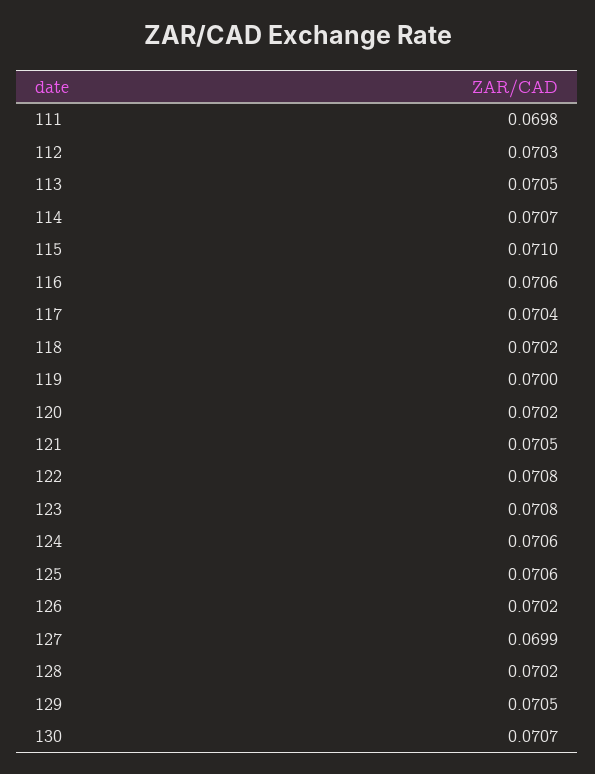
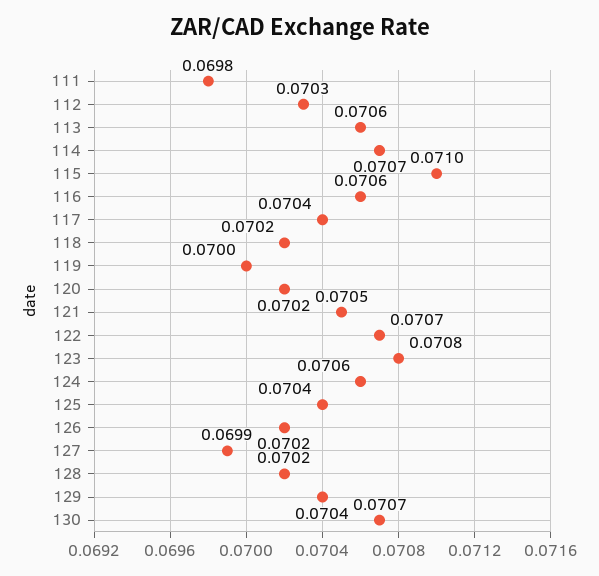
113: 0.0705 -> 0.0706
122: 0.0708 -> 0.0707
125: 0.0706 -> 0.0704
129: 0.0705 -> 0.0704

